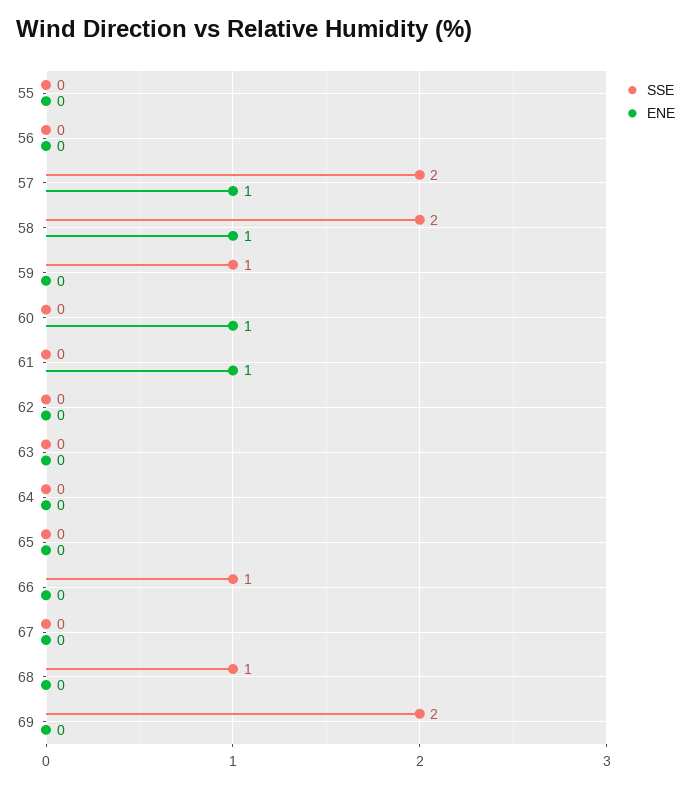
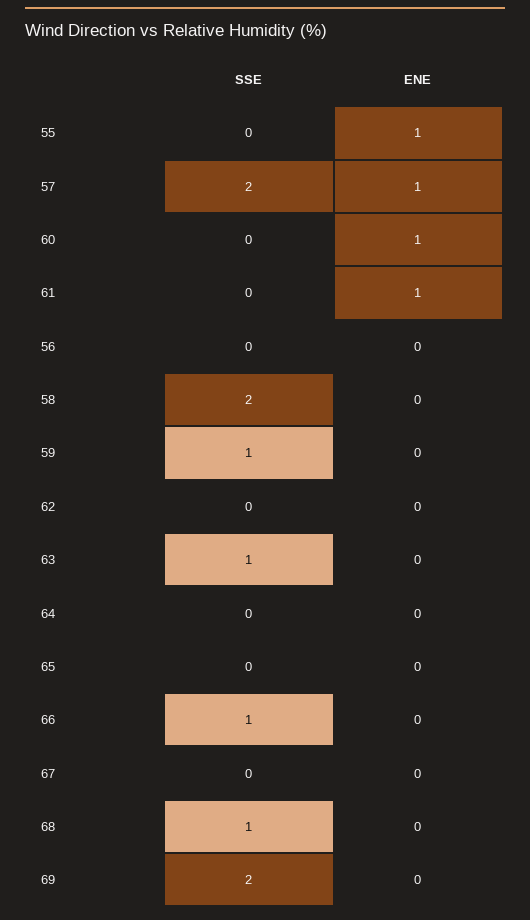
ENE, 55: 0 -> 1
ENE, 58: 1 -> 0
SSE, 63: 0 -> 1

